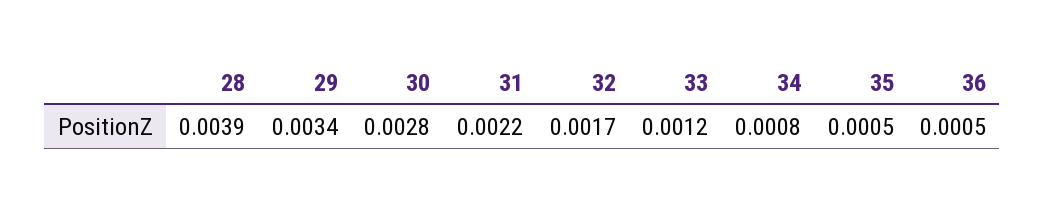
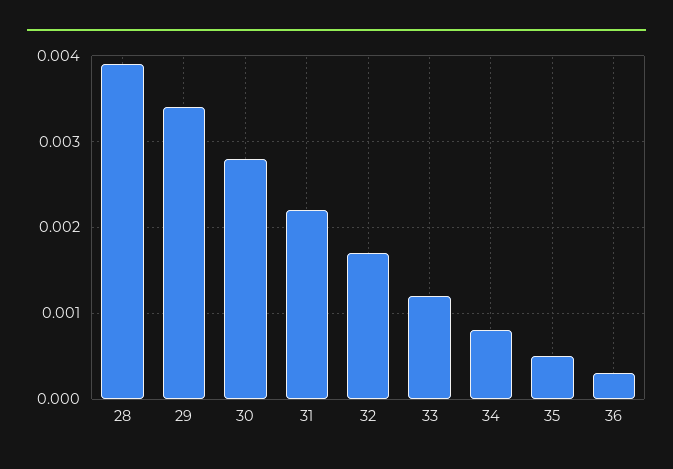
36: 0.0005 -> 0.0003

